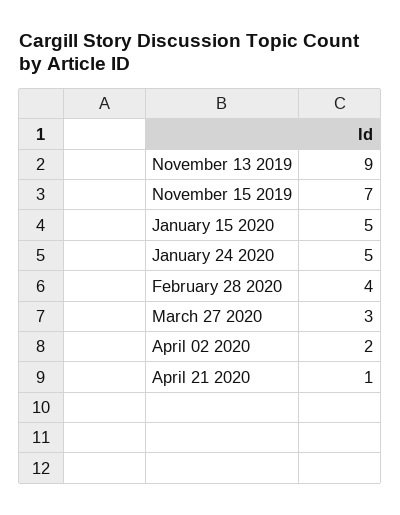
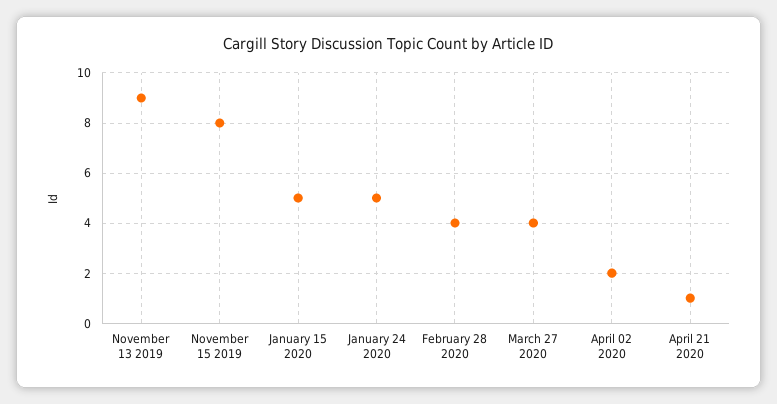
November 15 2019: 7 -> 8
March 27 2020: 3 -> 4

